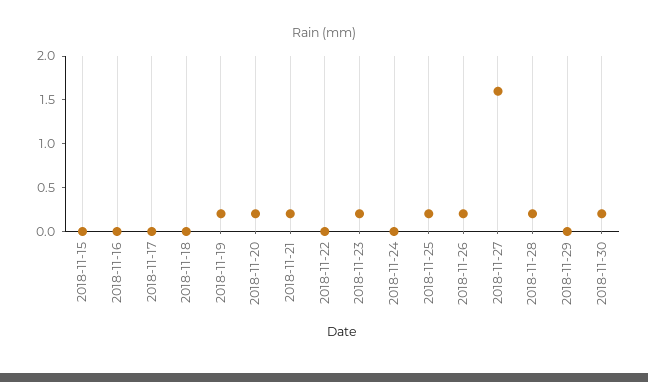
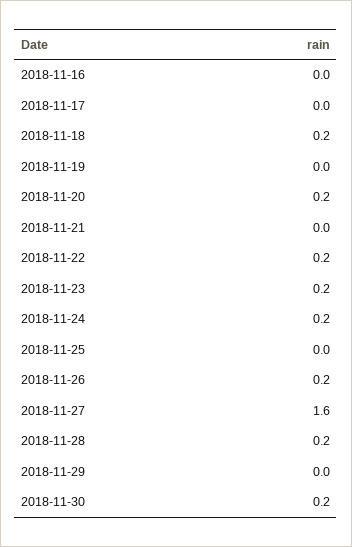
2018-11-15: 0 -> none
2018-11-18: 0 -> 0.2
2018-11-19: 0.2 -> 0
2018-11-21: 0.2 -> 0
2018-11-22: 0 -> 0.2
2018-11-24: 0 -> 0.2
2018-11-25: 0.2 -> 0

